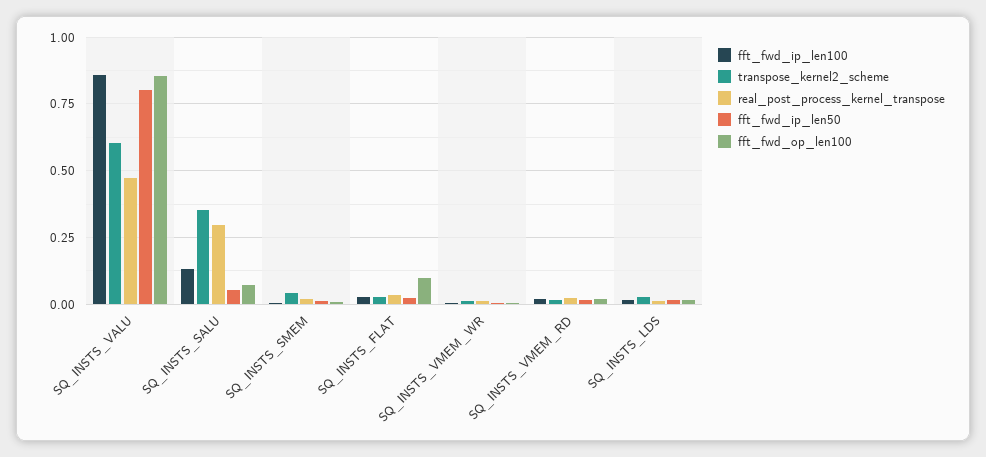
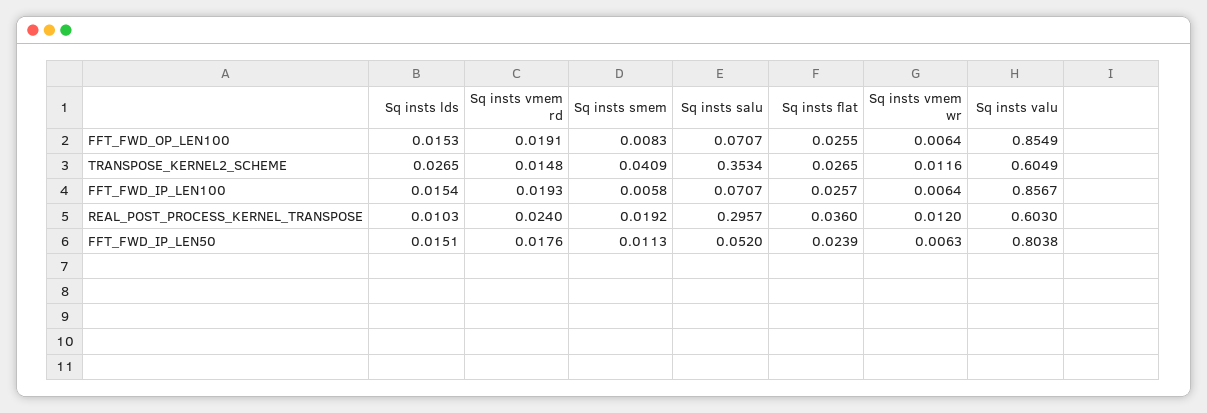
real_post_process_kernel_transpose, SQ_INSTS_VALU: 0.475 -> 0.603
fft_fwd_ip_len100, SQ_INSTS_SALU: 0.125 -> 0.0707
fft_fwd_op_len100, SQ_INSTS_FLAT: 0.1 -> 0.0255

